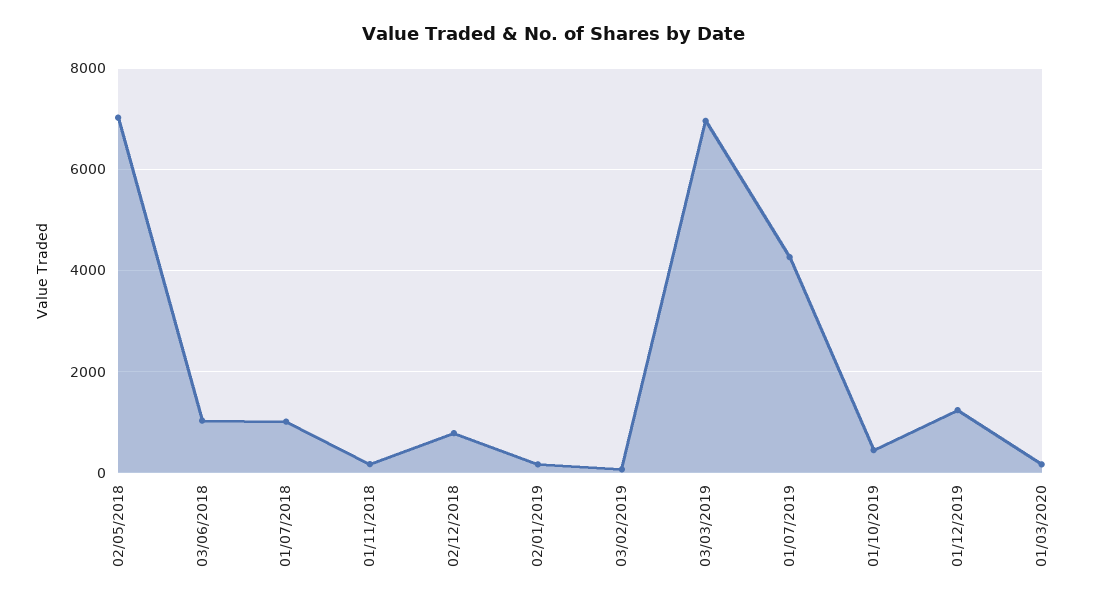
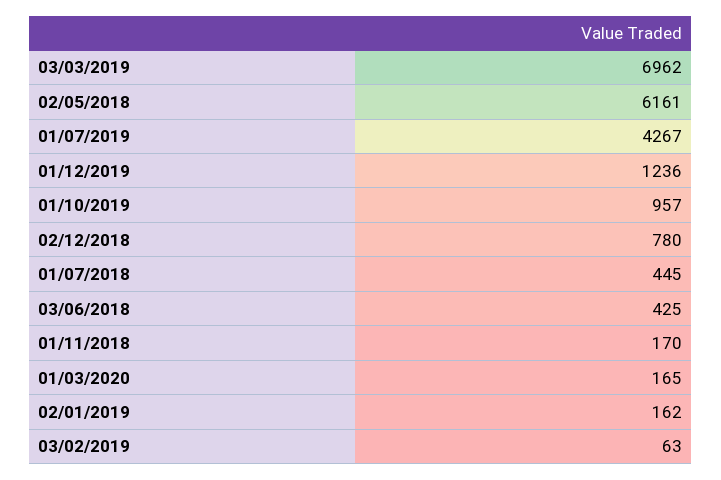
02/05/2018: 7000 -> 6161
03/06/2018: 1000 -> 425
01/07/2018: 1000 -> 445
01/10/2019: 400 -> 957

